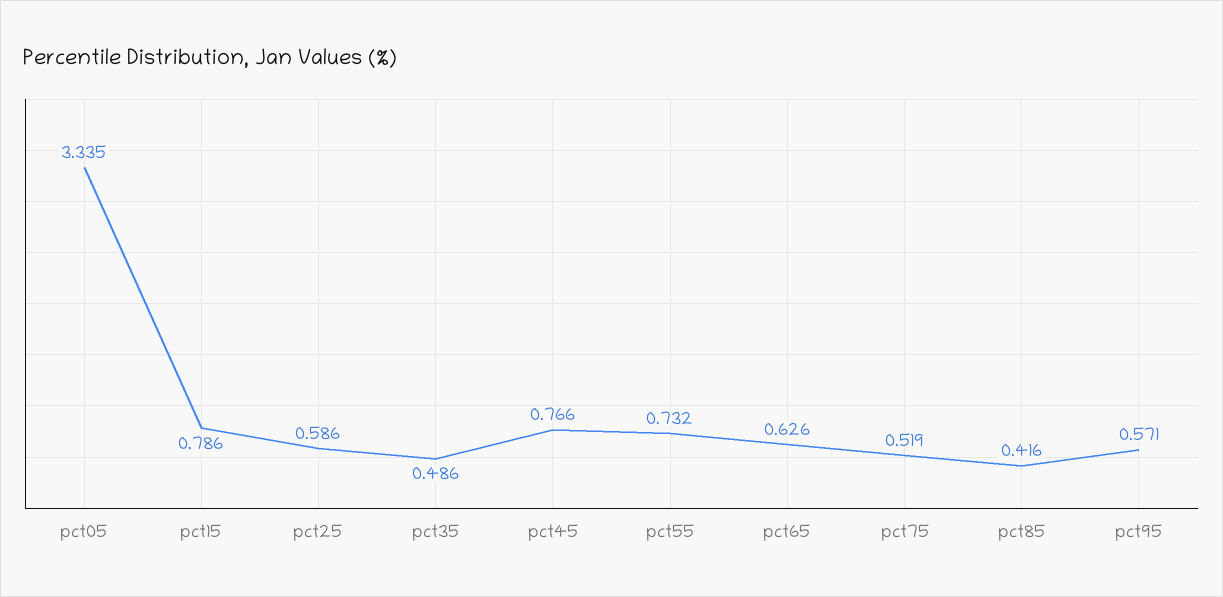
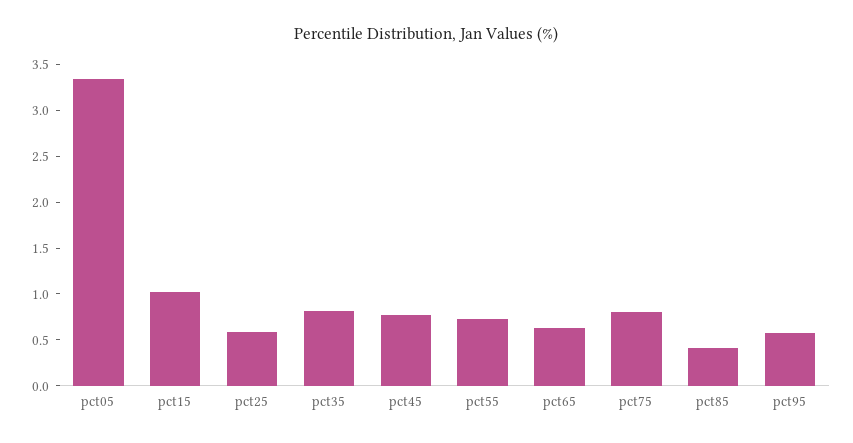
pct15: 0.786 -> 1
pct35: 0.486 -> 0.8
pct75: 0.519 -> 0.8

